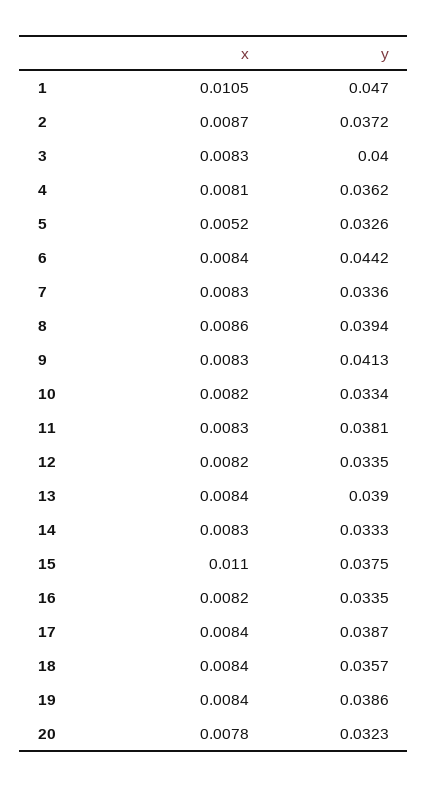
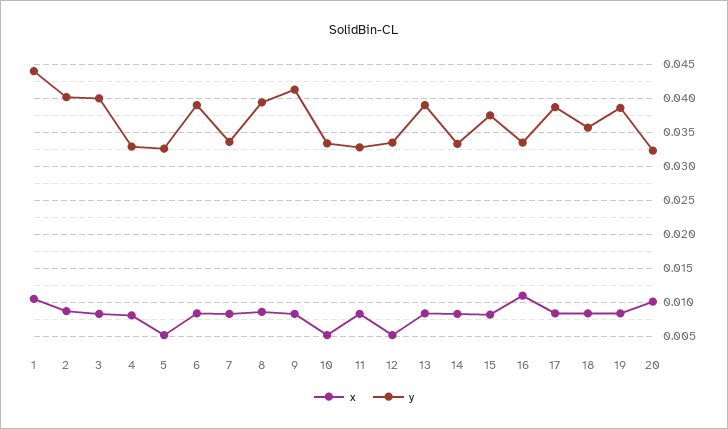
y, 1: 0.047 -> 0.044
y, 2: 0.0372 -> 0.04
y, 4: 0.0362 -> 0.033
y, 6: 0.0442 -> 0.039
x, 10: 0.0082 -> 0.005
y, 11: 0.0381 -> 0.033
x, 12: 0.0082 -> 0.005
x, 15: 0.011 -> 0.008
x, 16: 0.0082 -> 0.011
x, 20: 0.0078 -> 0.01

